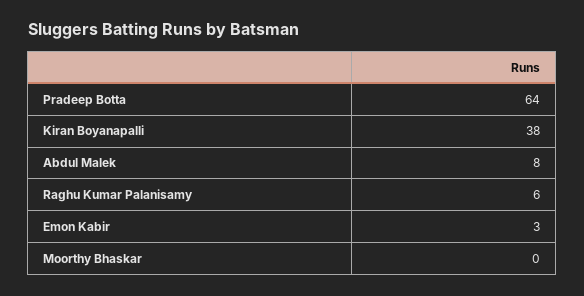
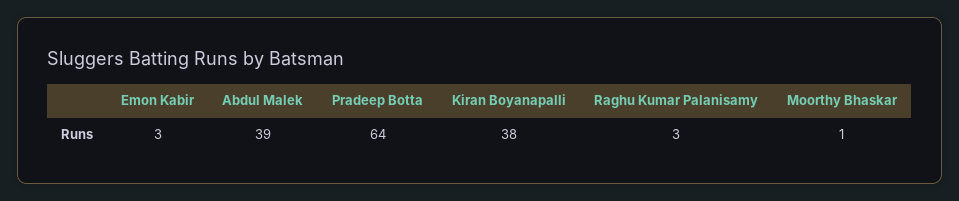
Abdul Malek: 8 -> 39
Raghu Kumar Palanisamy: 6 -> 3
Moorthy Bhaskar: 0 -> 1

